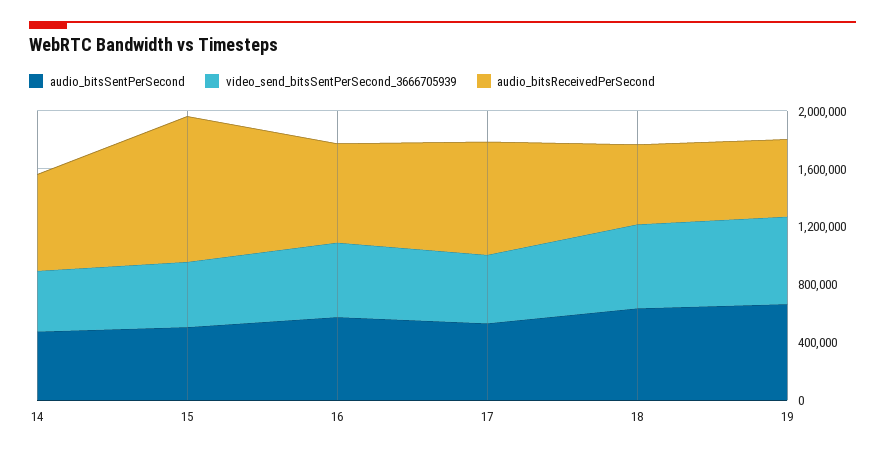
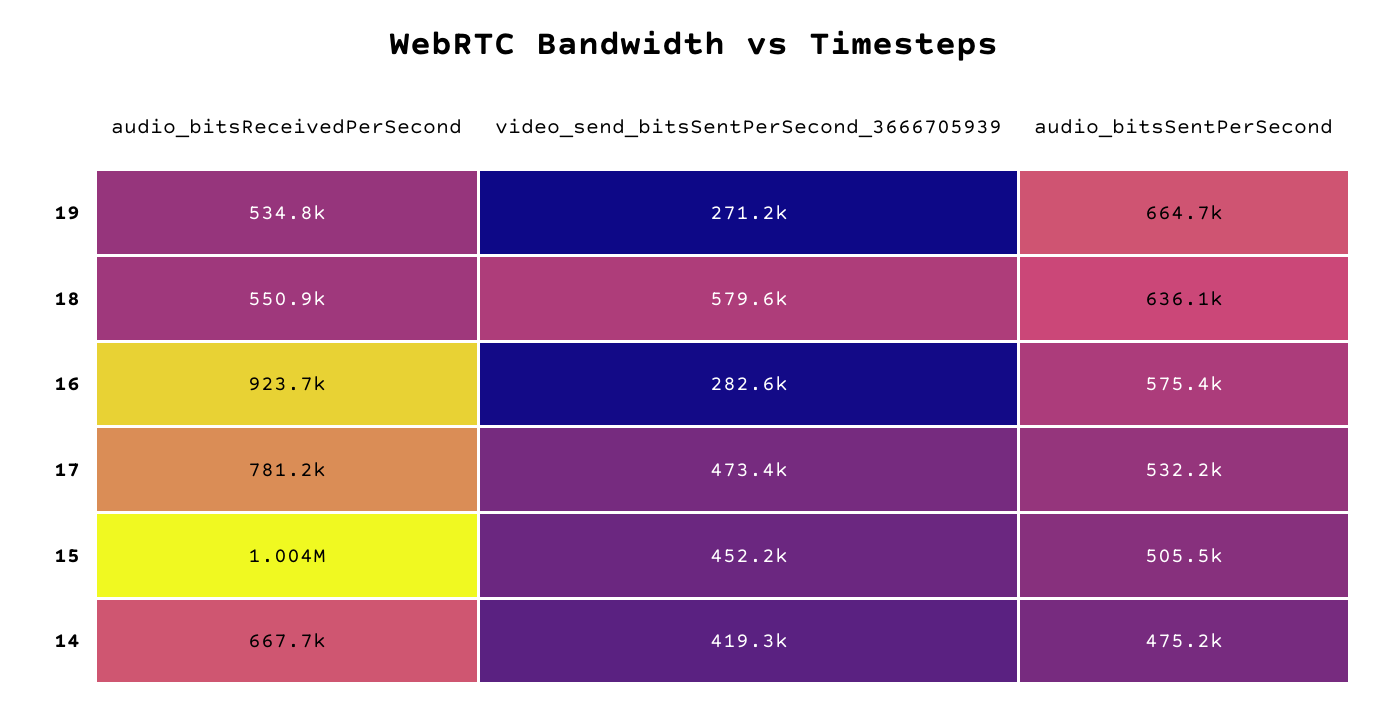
video_send_bitsSentPerSecond_3666705939, 16: 500000 -> 282600
audio_bitsReceivedPerSecond, 16: 700000 -> 923700
video_send_bitsSentPerSecond_3666705939, 19: 600000 -> 271200

